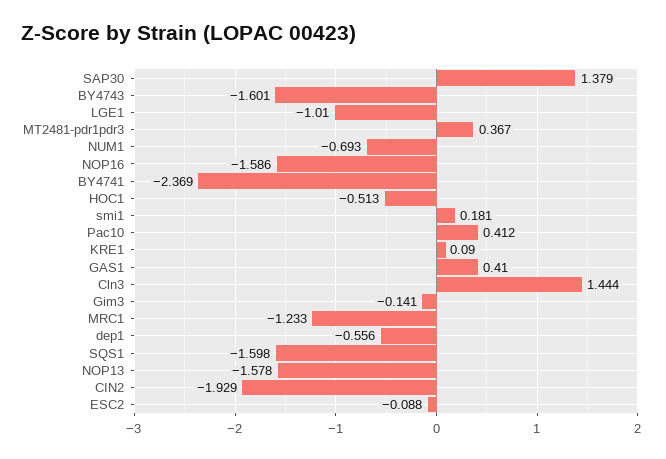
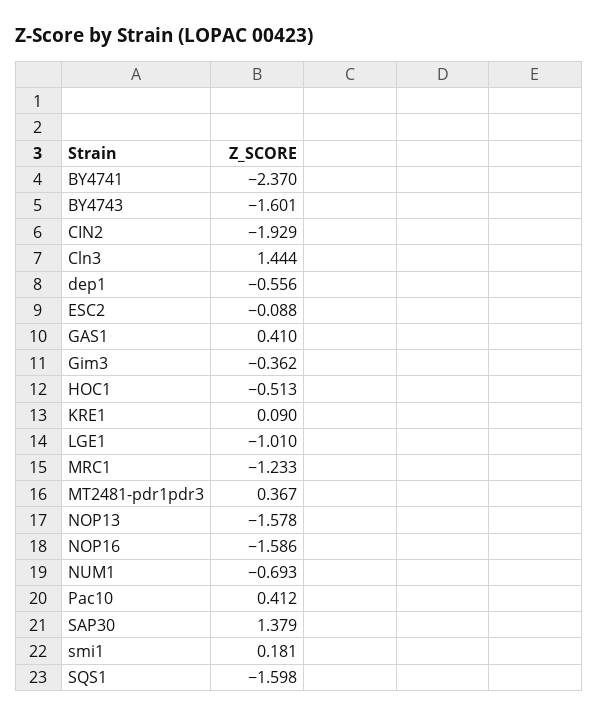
BY4741: -2.369 -> -2.37
Gim3: -0.141 -> -0.362

